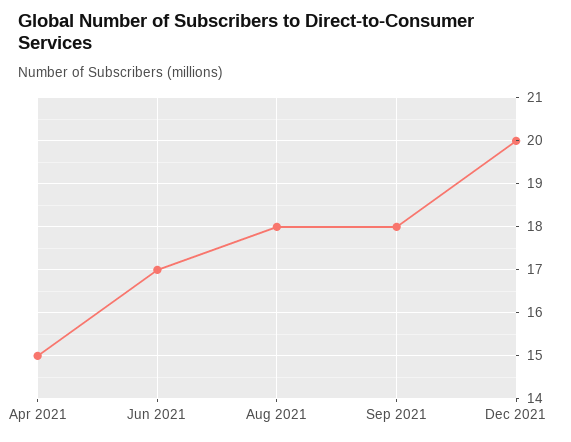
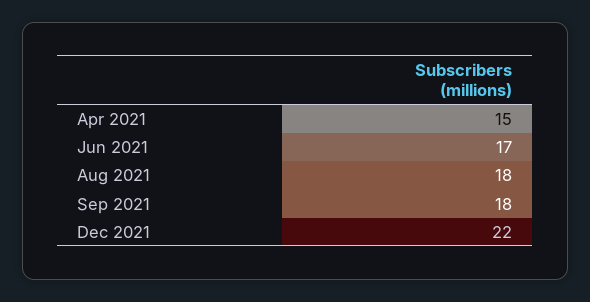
Dec 2021: 20 -> 22

